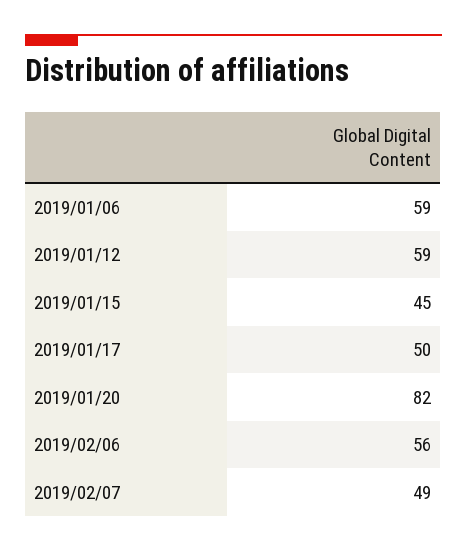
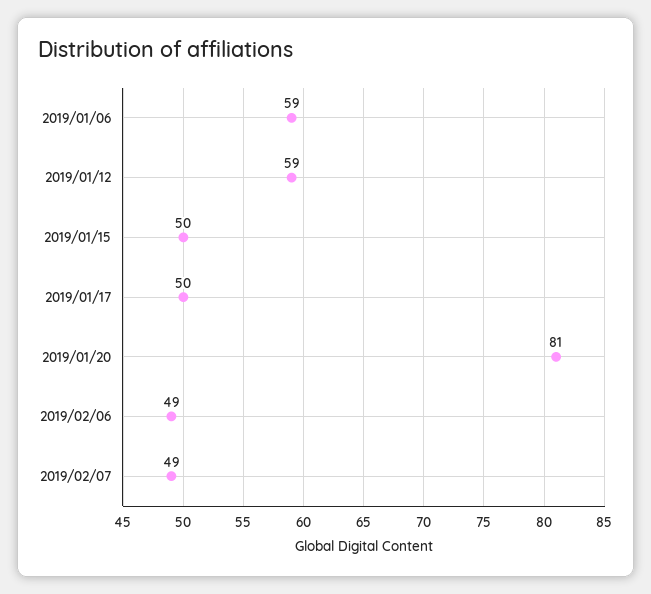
2019/01/15: 45 -> 50
2019/01/20: 82 -> 81
2019/02/06: 56 -> 49

